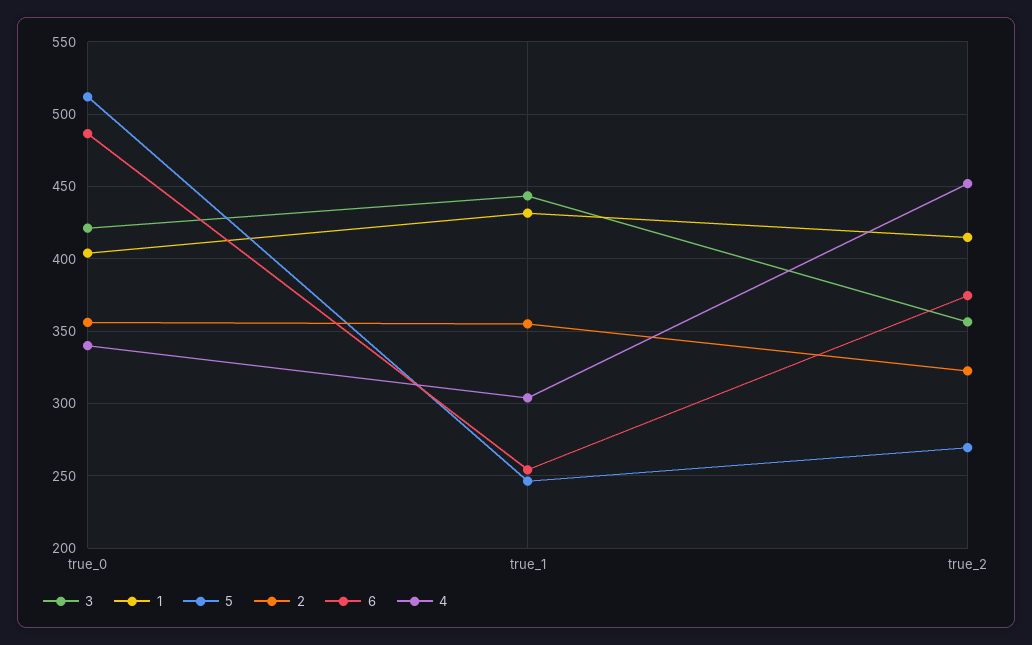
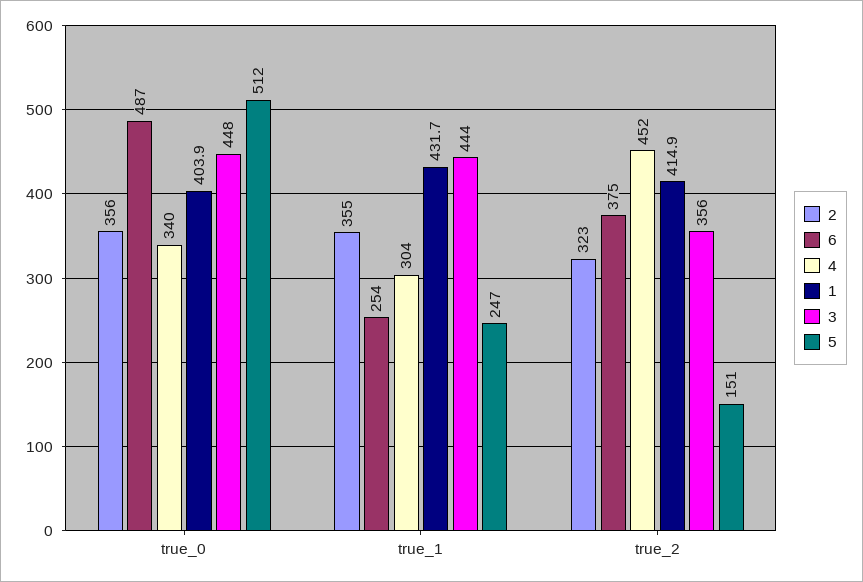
3, true_0: 420 -> 448
5, true_2: 270 -> 151

